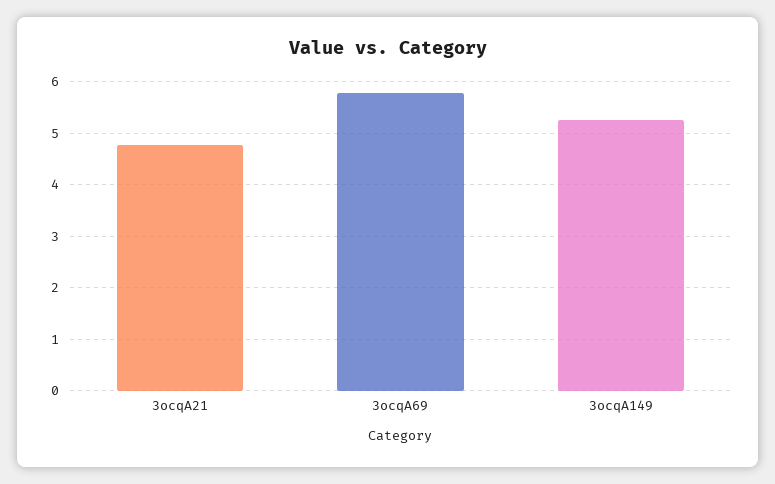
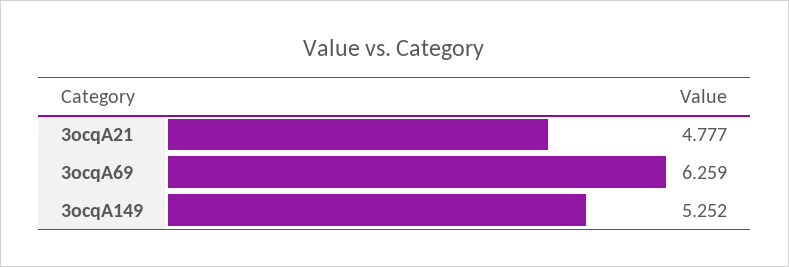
3ocqA69: 5.8 -> 6.259

